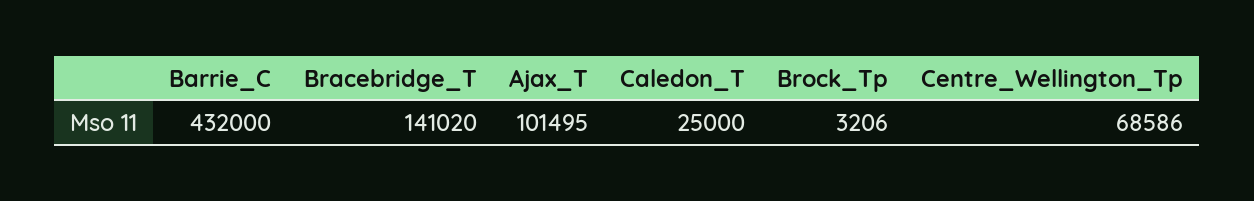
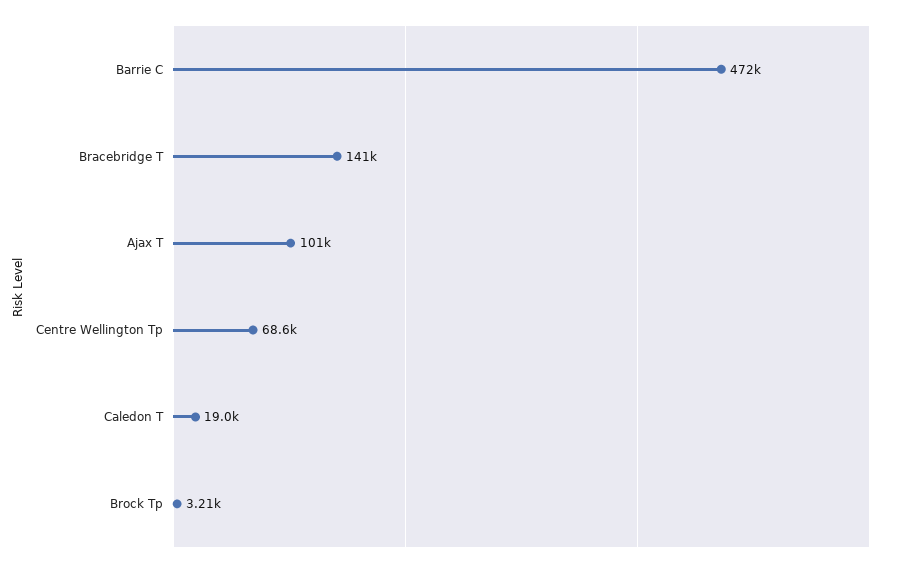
Barrie_C: 432000 -> 472000
Caledon_T: 25000 -> 19000

